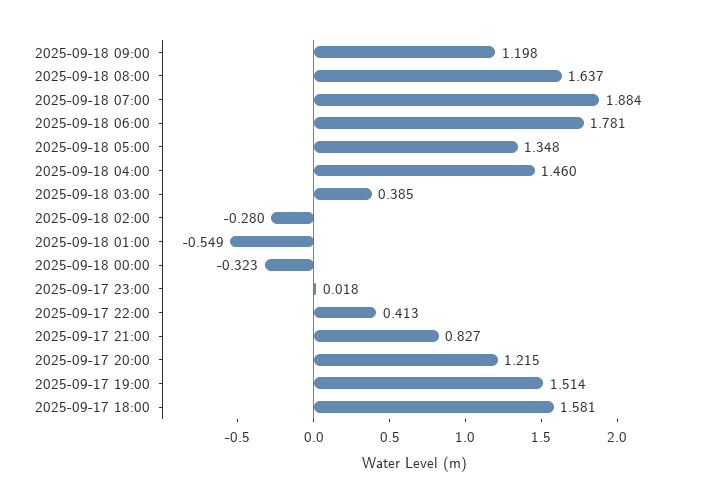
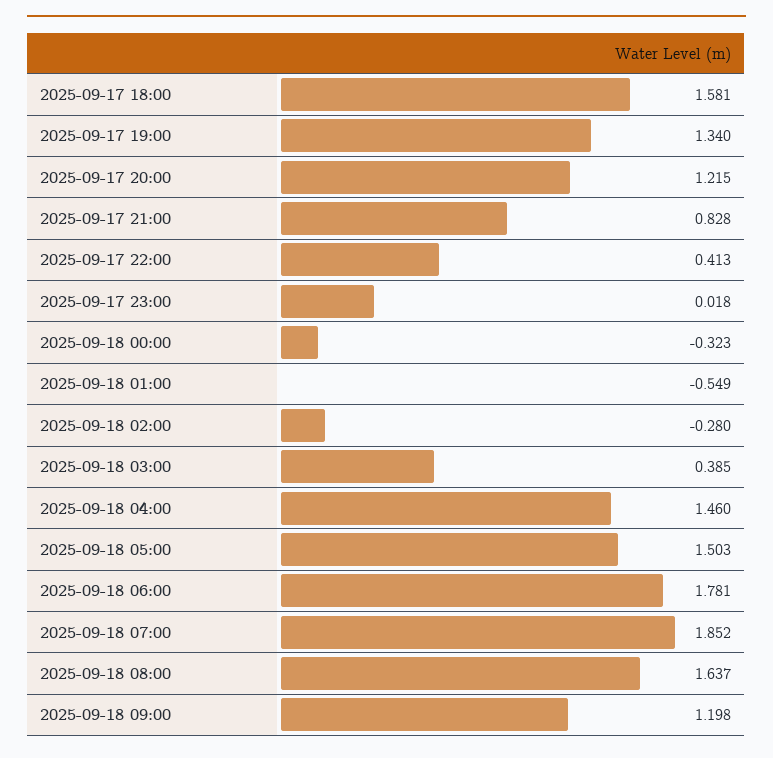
2025-09-18 07:00: 1.884 -> 1.852
2025-09-18 05:00: 1.348 -> 1.503
2025-09-17 21:00: 0.827 -> 0.828
2025-09-17 19:00: 1.514 -> 1.34

